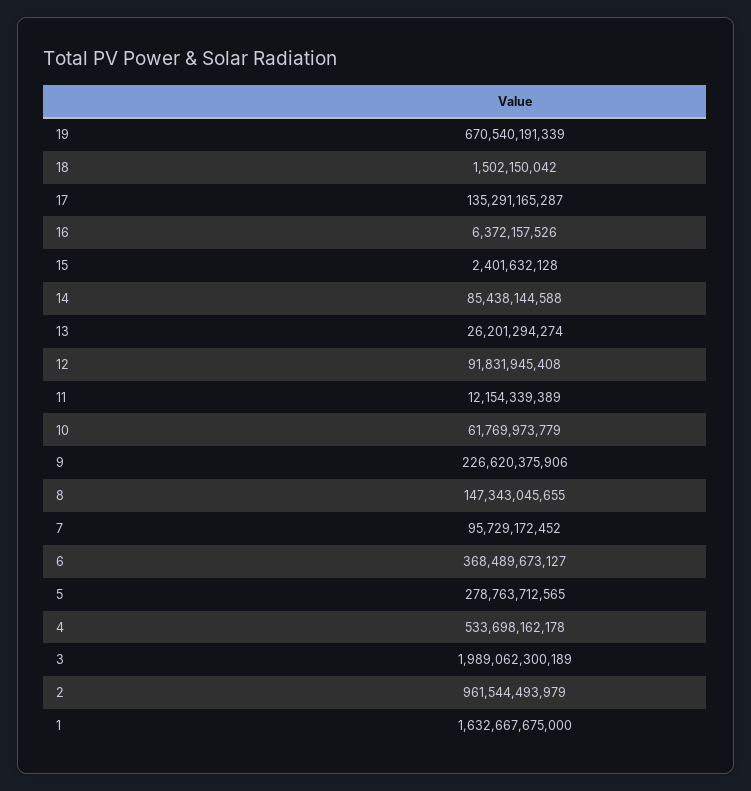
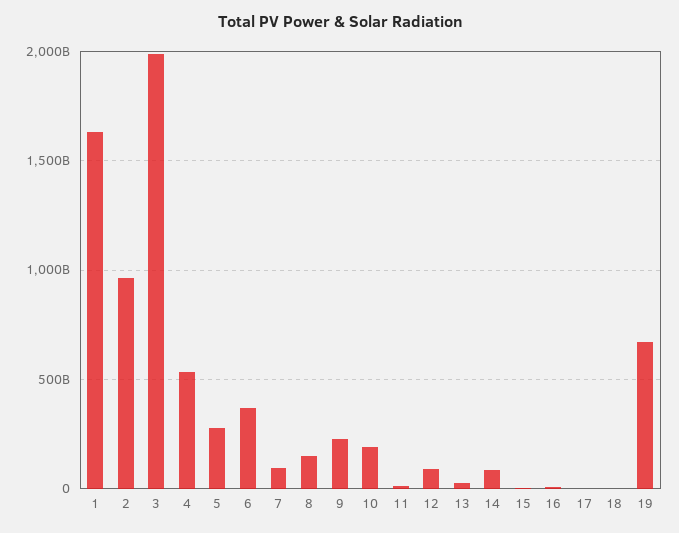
17: 135291165287 -> 0
10: 61769973779 -> 200000000000

